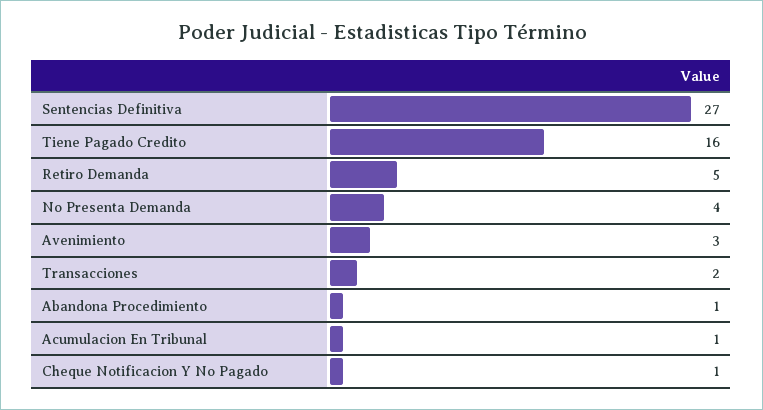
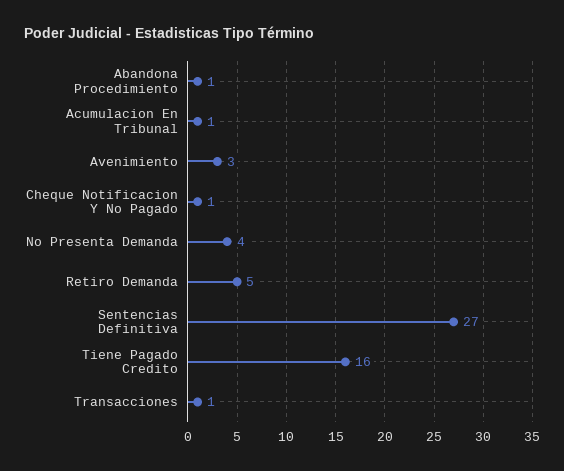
Transacciones: 2 -> 1

